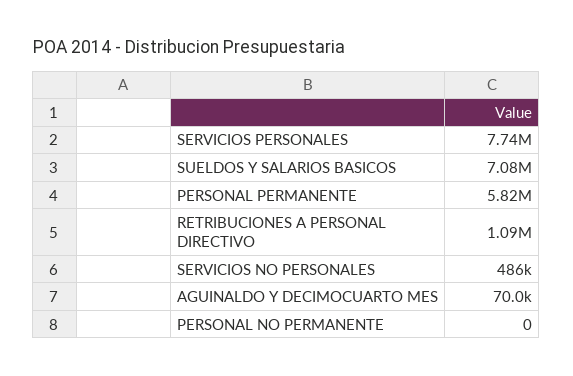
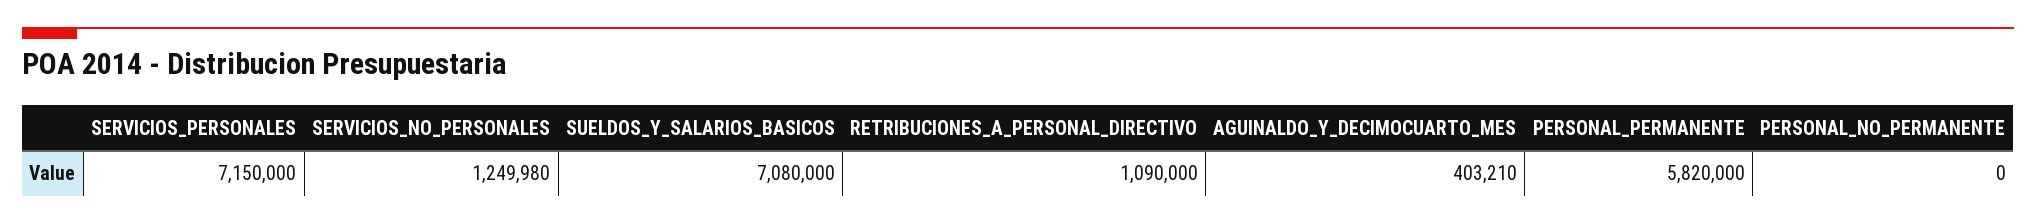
SERVICIOS PERSONALES: 7740000 -> 7150000
SERVICIOS NO PERSONALES: 486000 -> 1249980
AGUINALDO Y DECIMOCUARTO MES: 70000 -> 403210

